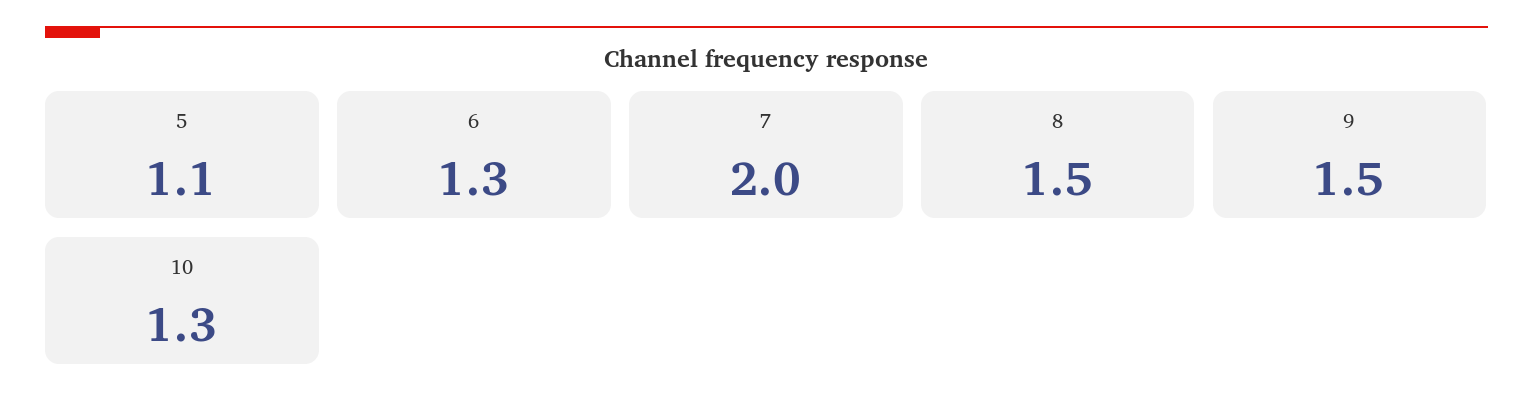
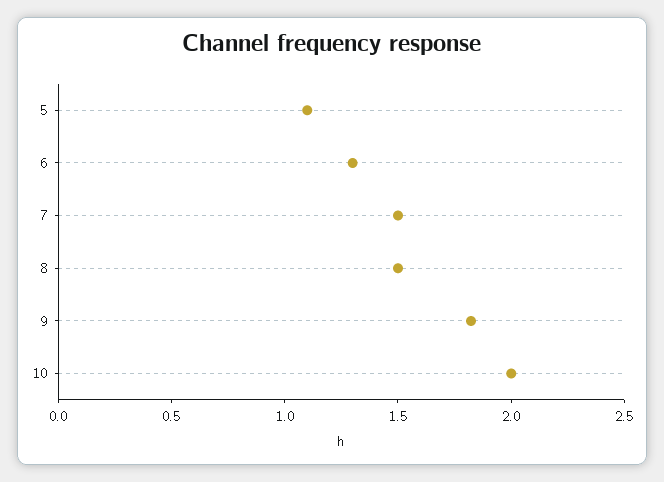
7: 2 -> 1.5
9: 1.5 -> 1.8
10: 1.3 -> 2

